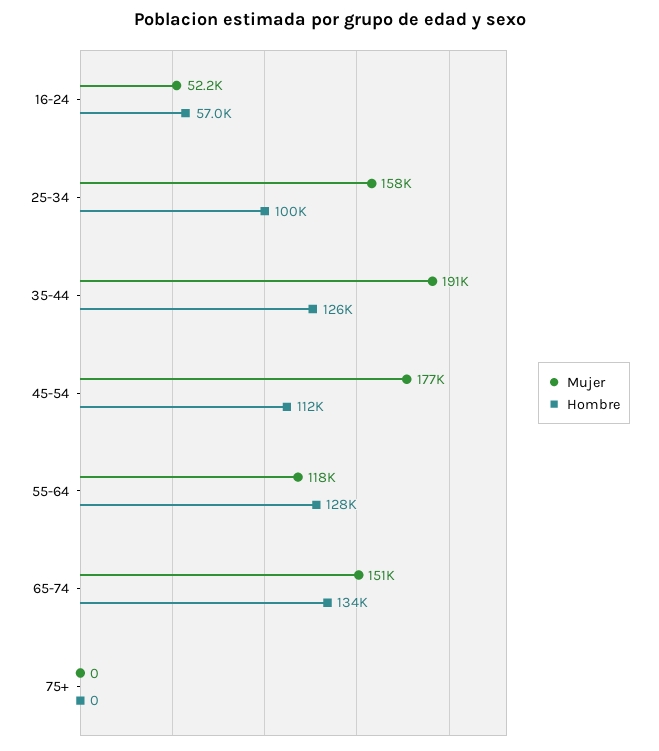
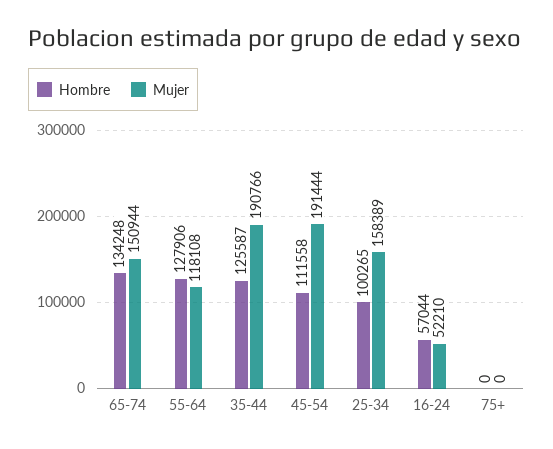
Mujer, 45-54: 177000 -> 191444

